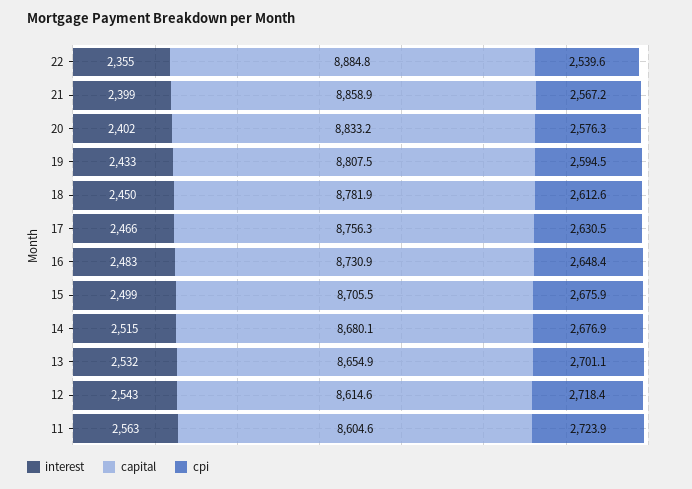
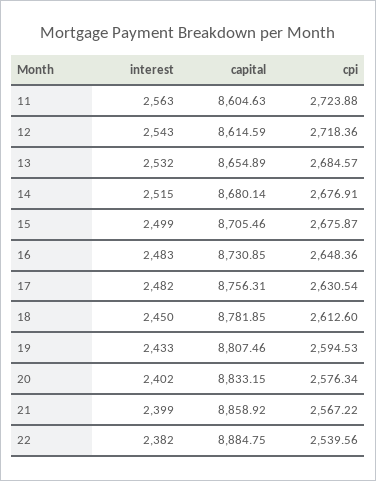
interest, 22: 2355 -> 2382
interest, 17: 2466 -> 2482
cpi, 13: 2701.1 -> 2684.57

